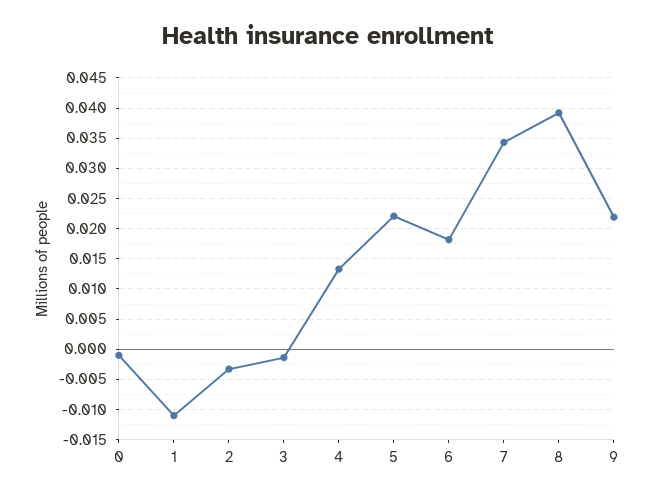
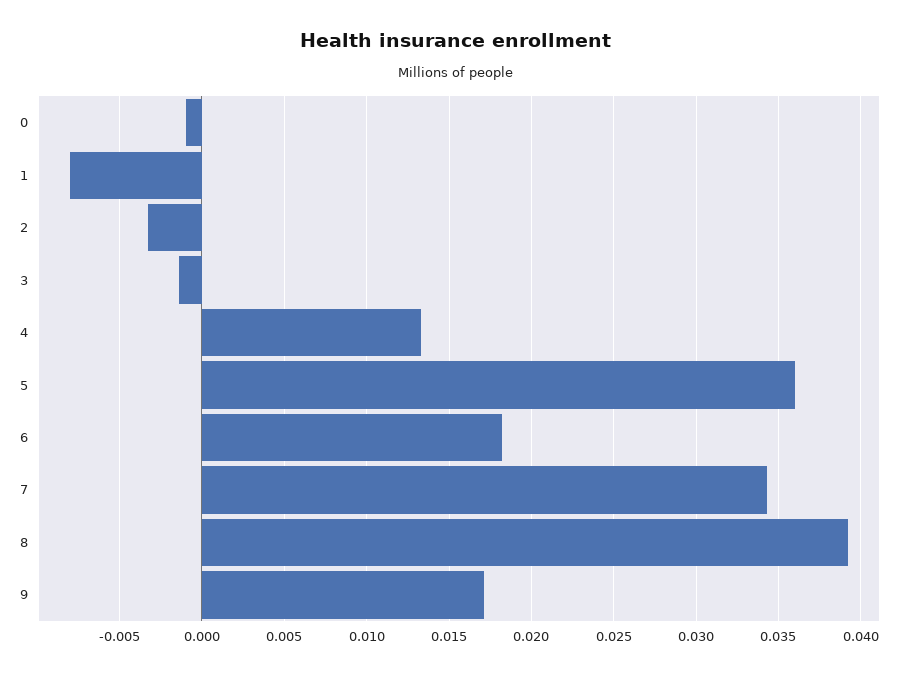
1: -0.011 -> -0.008
5: 0.022 -> 0.036
9: 0.022 -> 0.017

